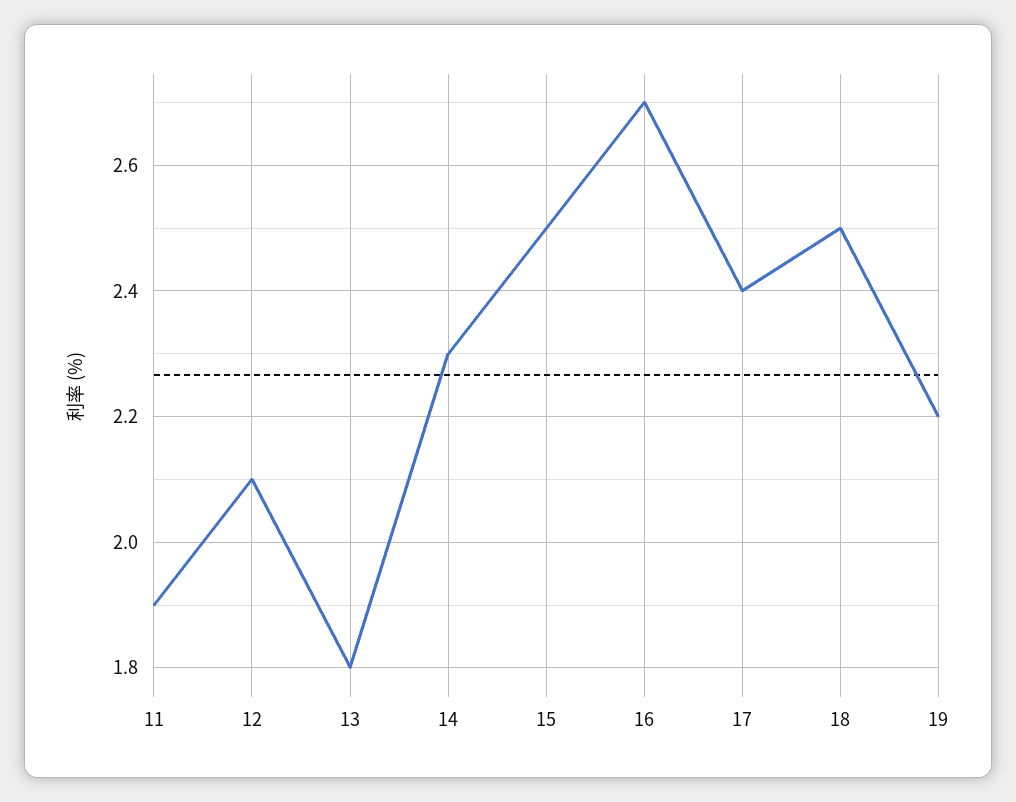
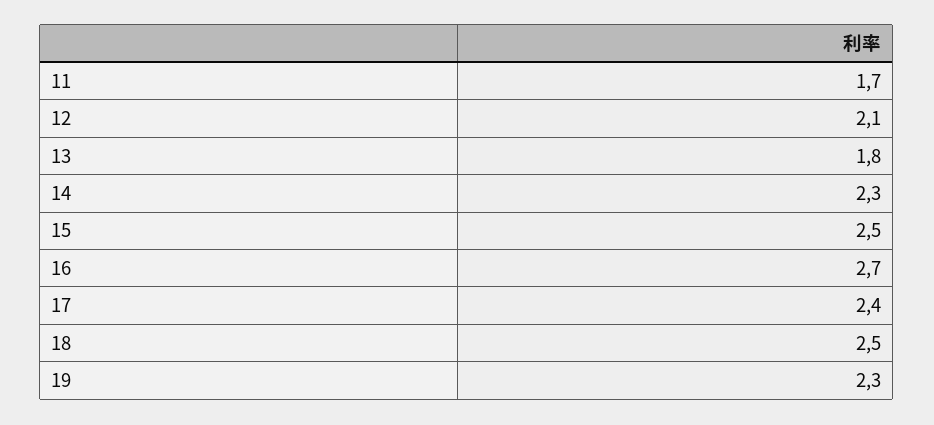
11: 1.9 -> 1.7
19: 2.2 -> 2.3

